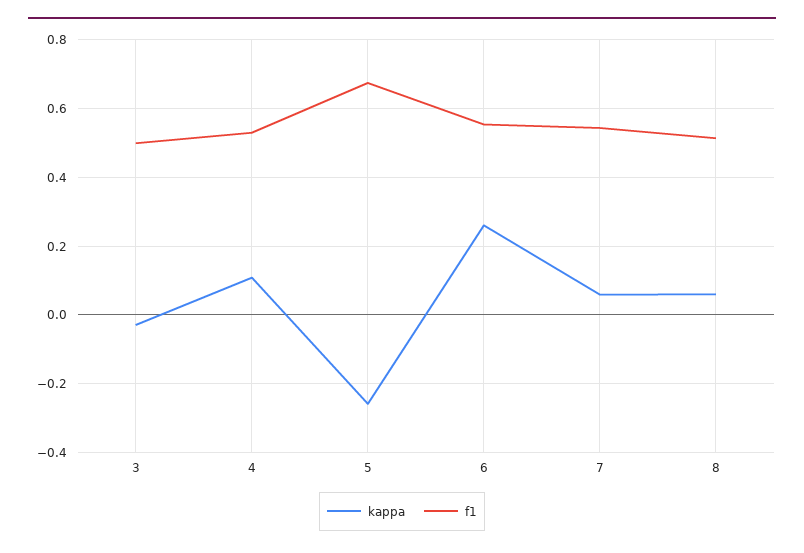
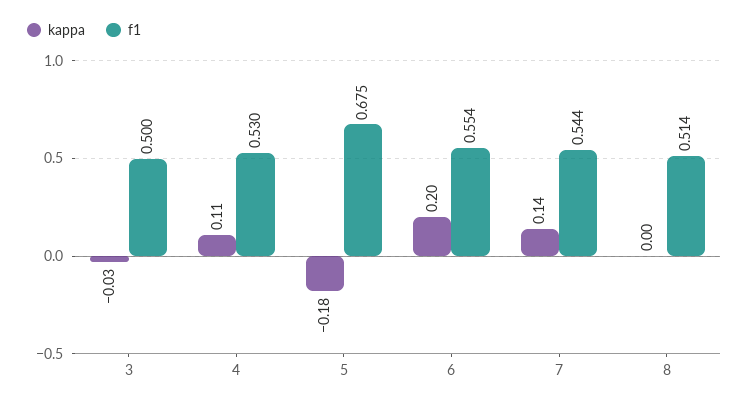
kappa, 5: -0.26 -> -0.18
kappa, 6: 0.26 -> 0.2
kappa, 7: 0.06 -> 0.14
kappa, 8: 0.06 -> 0

